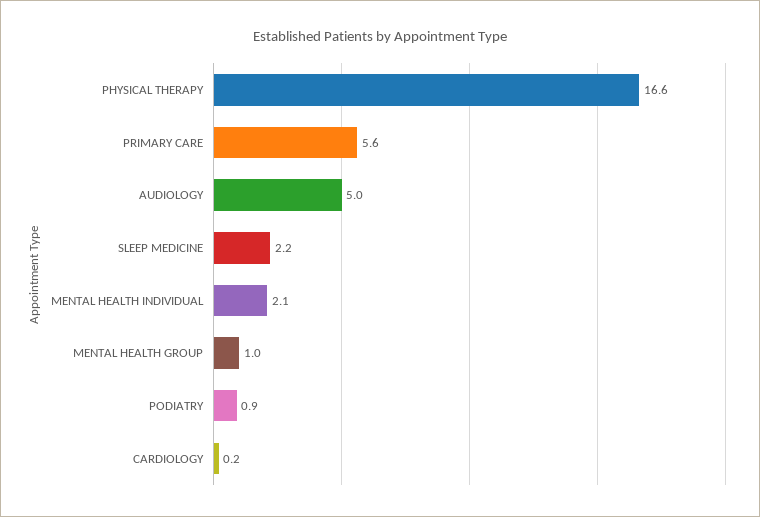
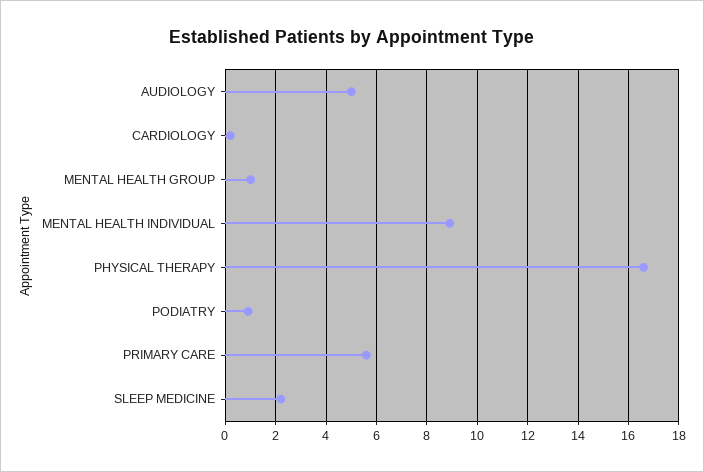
MENTAL HEALTH INDIVIDUAL: 2.1 -> 9

